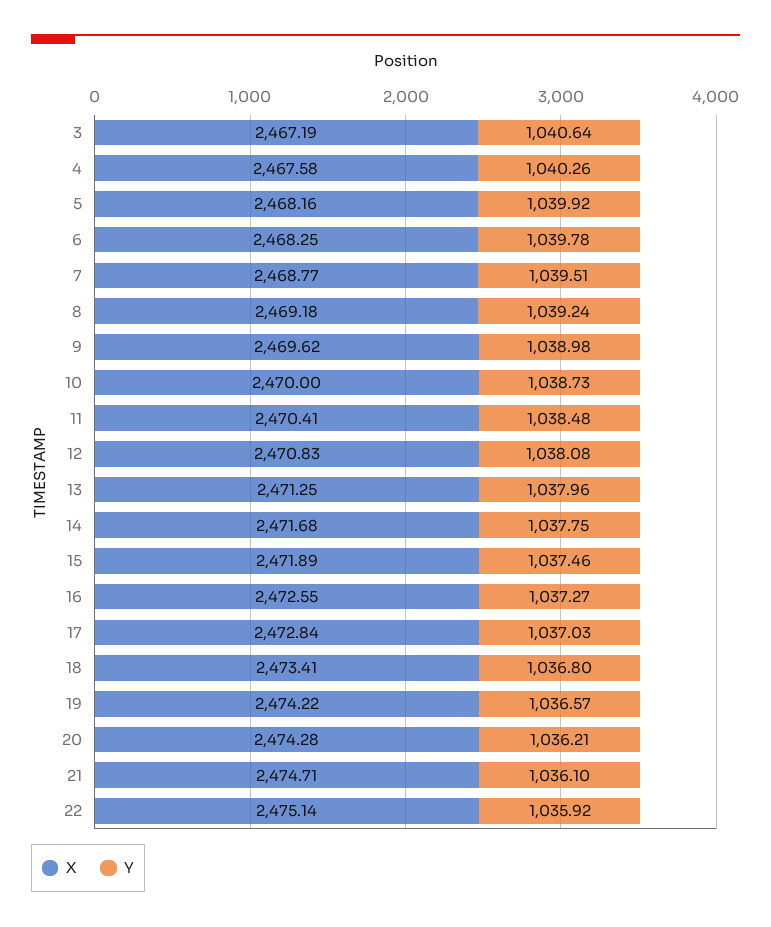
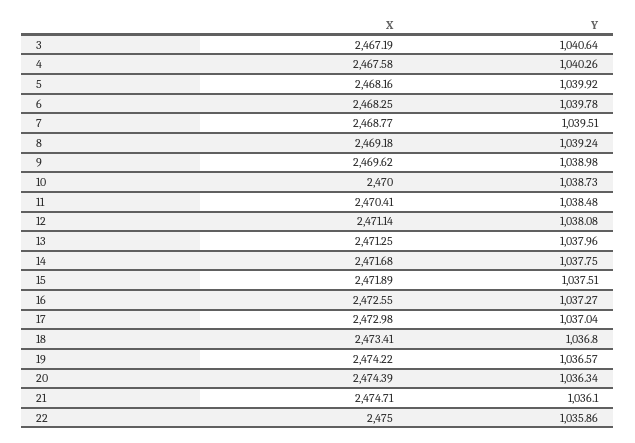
X, 12: 2470.83 -> 2471.14
Y, 15: 1037.46 -> 1037.51
X, 17: 2472.84 -> 2472.98
Y, 17: 1037.03 -> 1037.04
X, 20: 2474.28 -> 2474.39
Y, 20: 1036.21 -> 1036.34
X, 22: 2475.14 -> 2475
Y, 22: 1035.92 -> 1035.86

